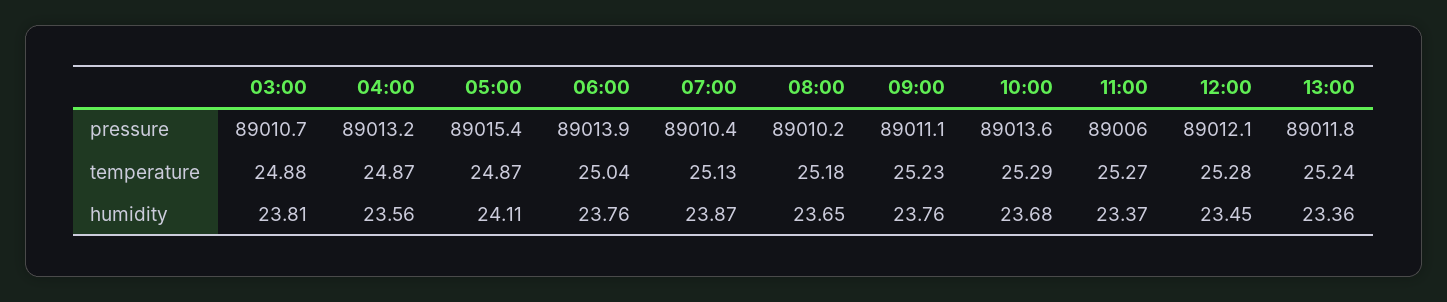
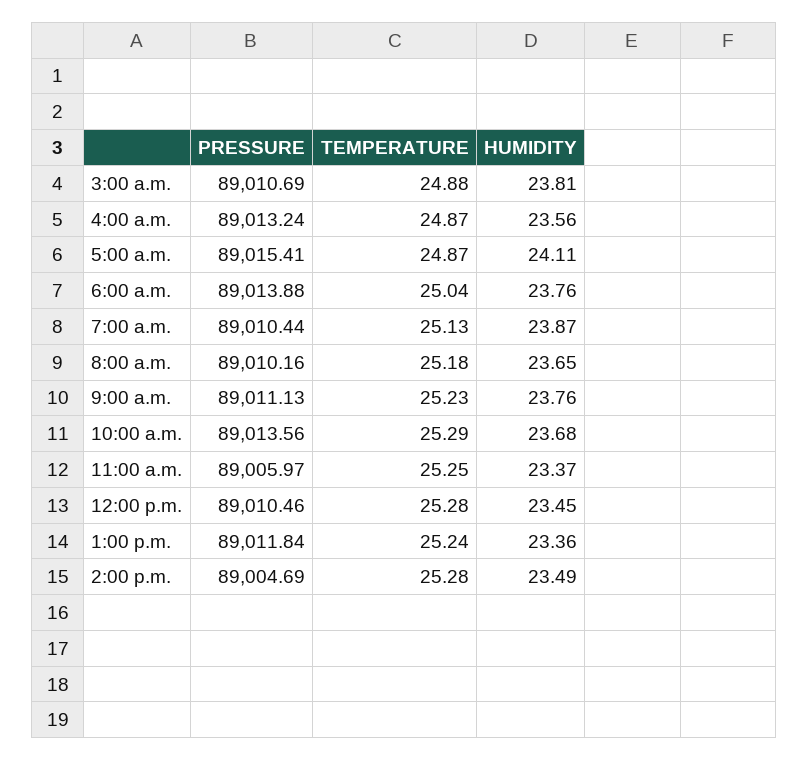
12:00, pressure: 89012.1 -> 89010.46
11:00, temperature: 25.27 -> 25.25
2:00 p.m., pressure: none -> 89004.69
2:00 p.m., temperature: none -> 25.28
2:00 p.m., humidity: none -> 23.49

